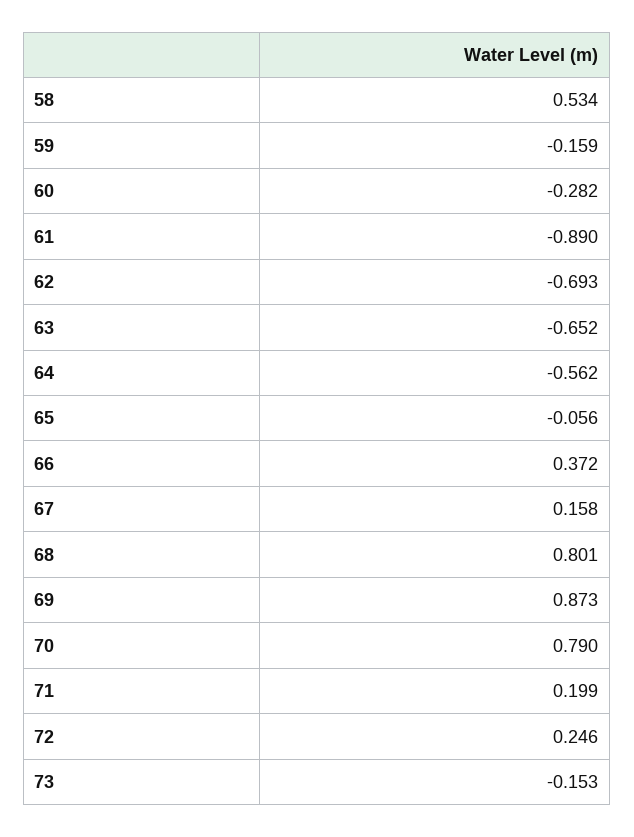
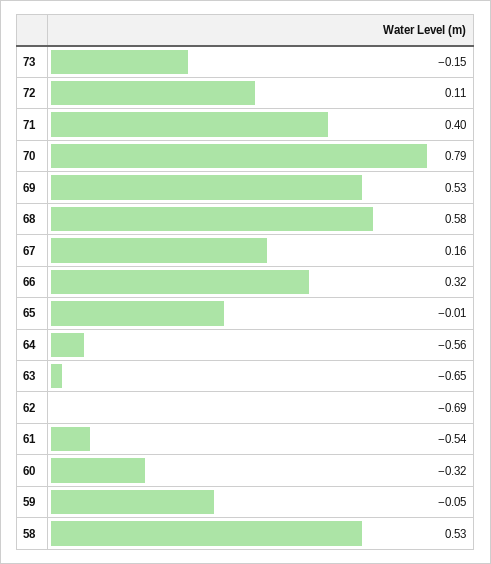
59: -0.159 -> -0.05
60: -0.282 -> -0.32
61: -0.89 -> -0.54
65: -0.056 -> -0.01
66: 0.372 -> 0.32
68: 0.801 -> 0.58
69: 0.873 -> 0.53
71: 0.199 -> 0.4
72: 0.246 -> 0.11

